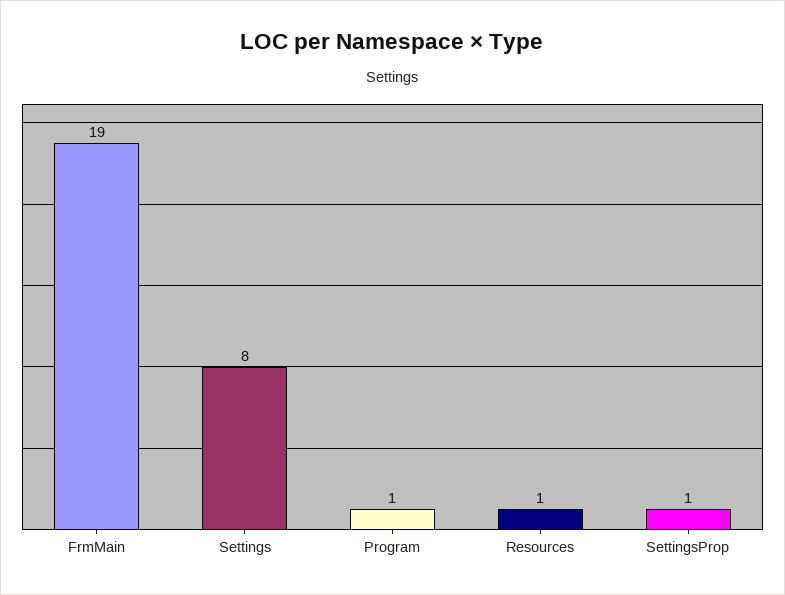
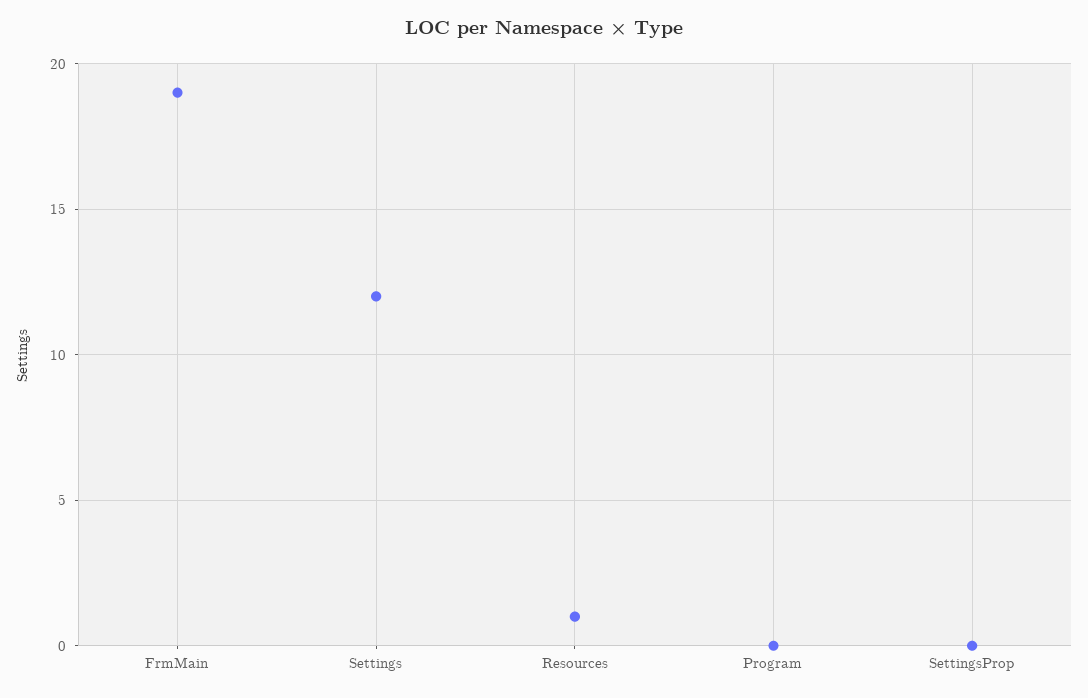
Settings: 8 -> 12
Program: 1 -> 0
SettingsProp: 1 -> 0

